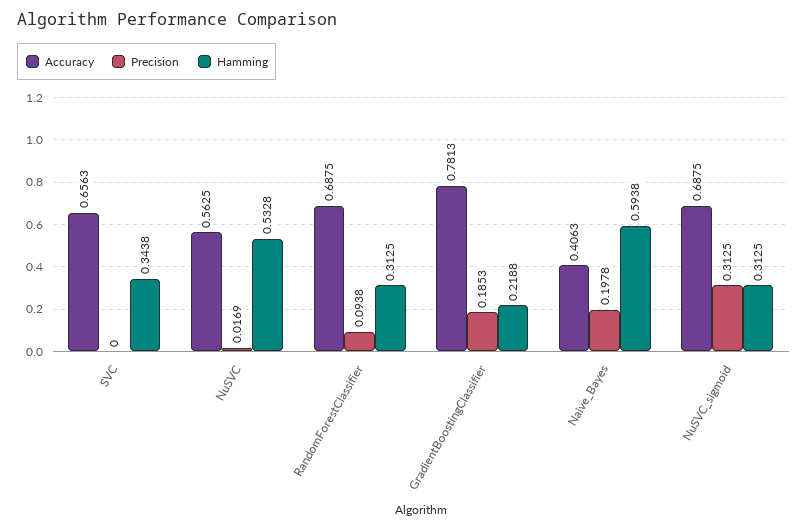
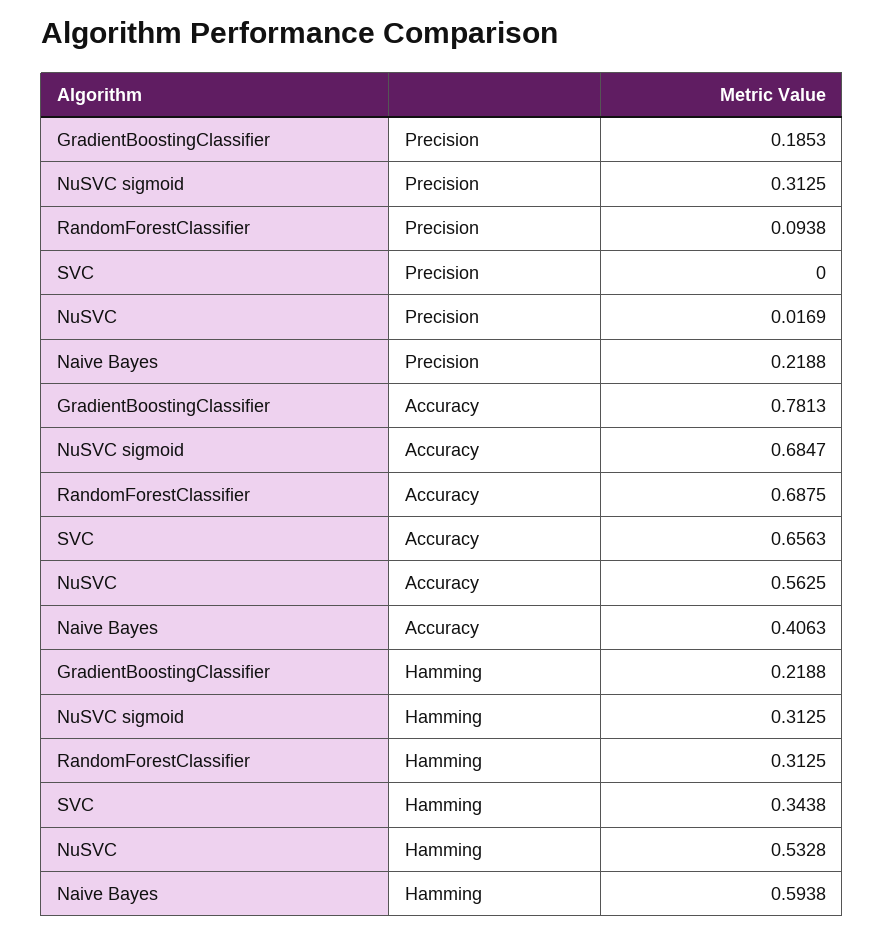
Precision, Naive_Bayes: 0.1978 -> 0.2188
Accuracy, NuSVC_sigmoid: 0.6875 -> 0.6847

